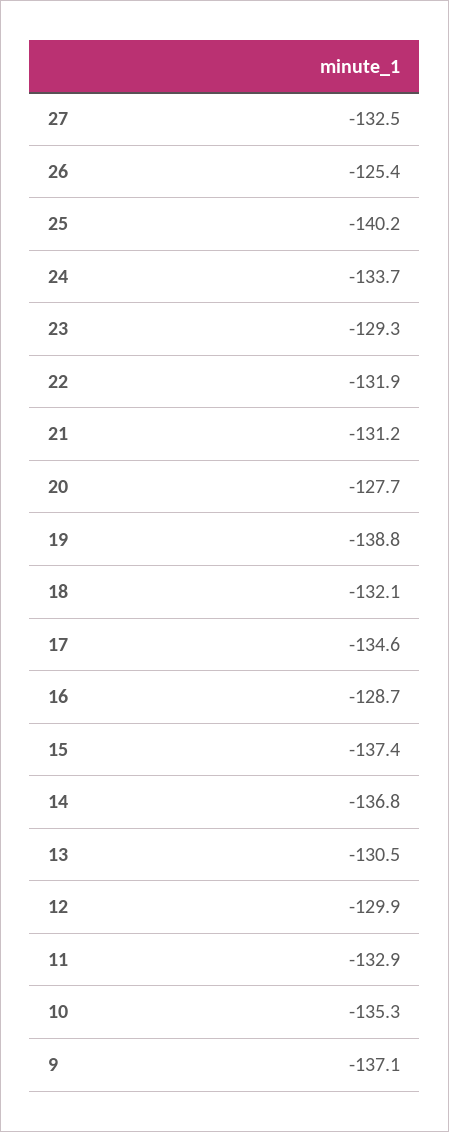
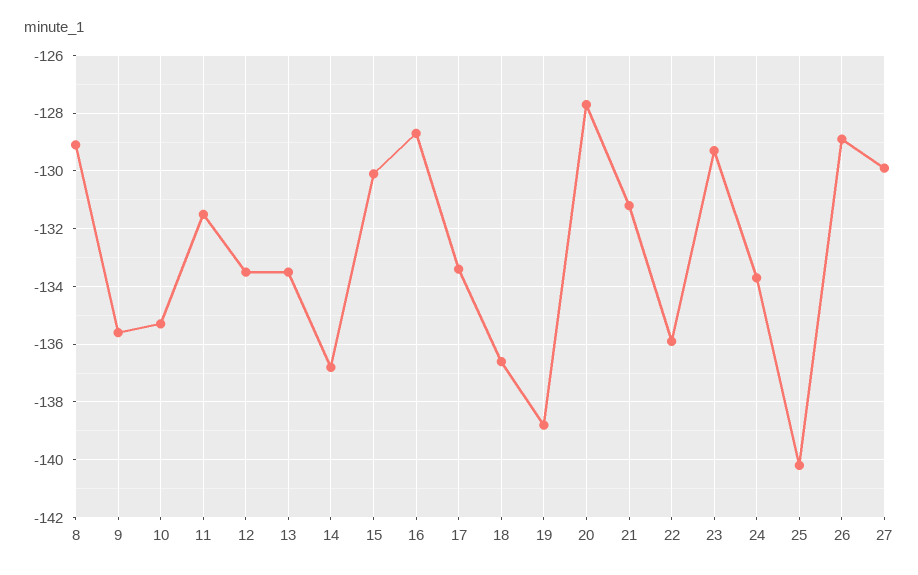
27: -132.5 -> -130
26: -125.4 -> -129
22: -131.9 -> -136
18: -132.1 -> -136.5
17: -134.6 -> -133.5
15: -137.4 -> -130
13: -130.5 -> -133.5
12: -129.9 -> -133.5
11: -132.9 -> -131.5
9: -137.1 -> -135.5
8: none -> -129

